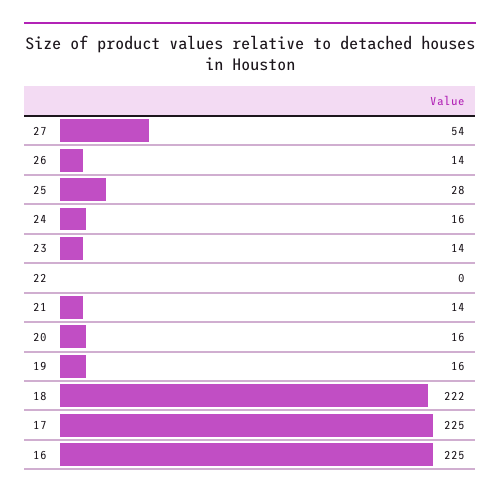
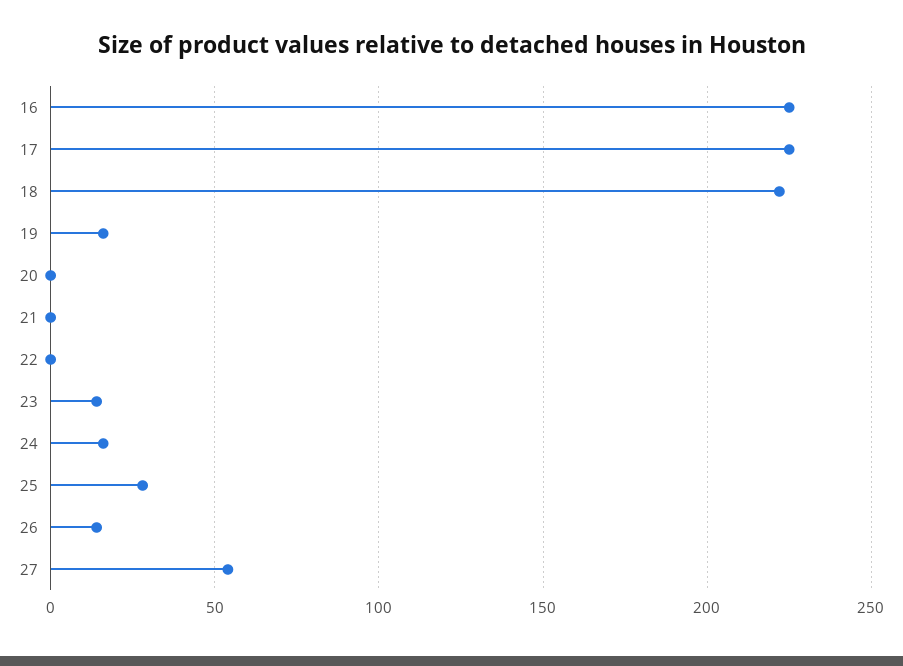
21: 14 -> 0
20: 16 -> 0

